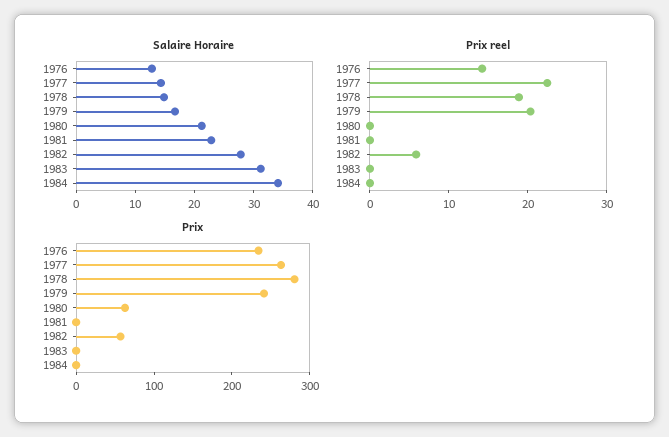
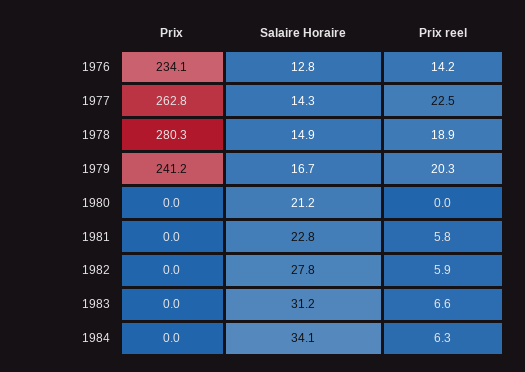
Prix reel, 1981: 0 -> 5.8
Prix reel, 1983: 0 -> 6.6
Prix reel, 1984: 0 -> 6.3
Prix, 1980: 60 -> 0
Prix, 1982: 60 -> 0

